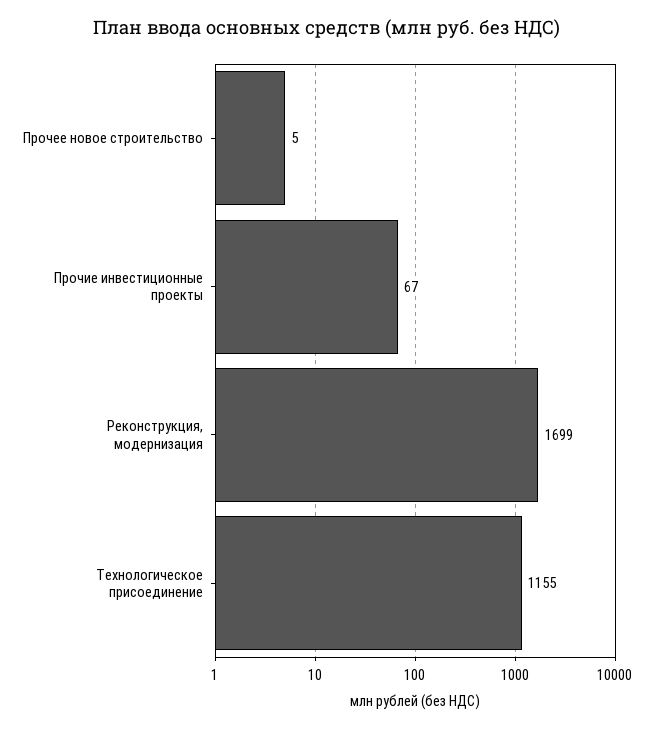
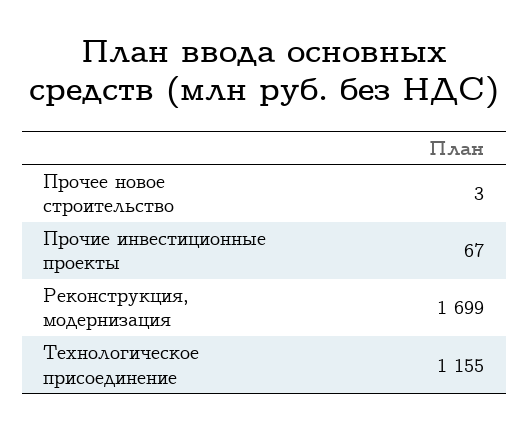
Прочее новое строительство: 5 -> 3

